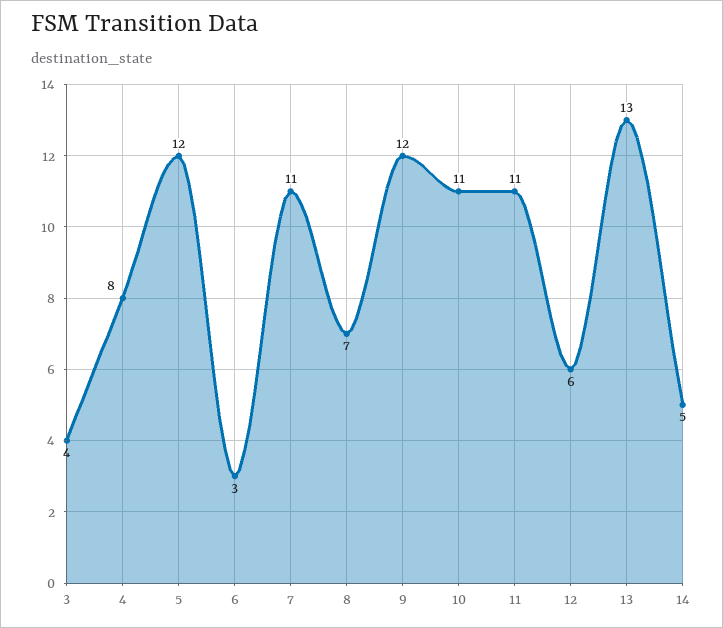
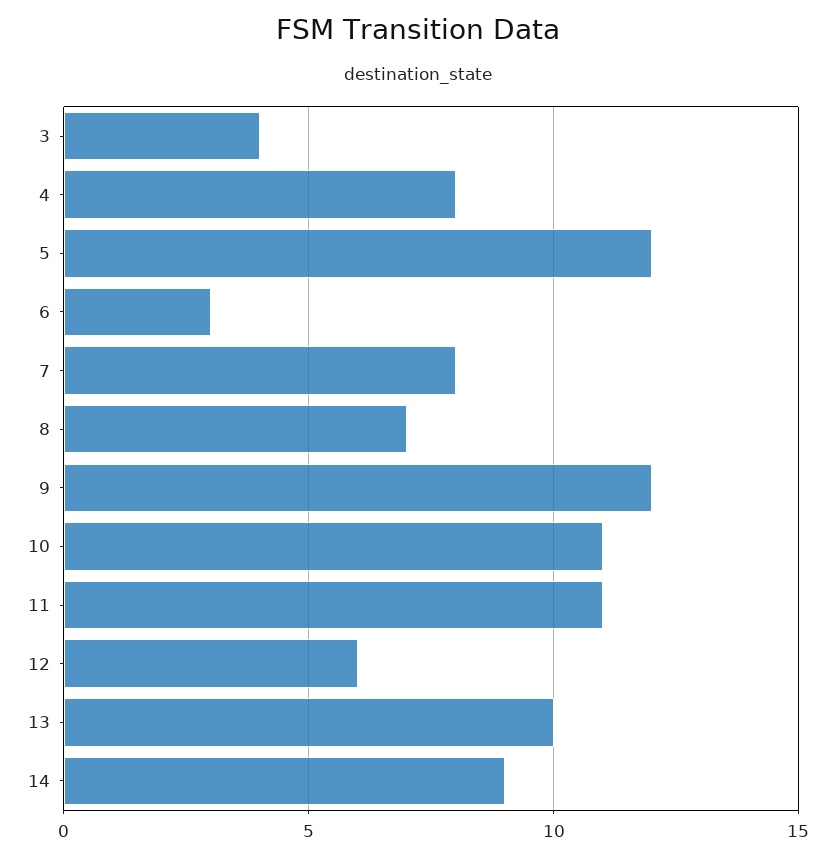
7: 11 -> 8
13: 13 -> 10
14: 5 -> 9

